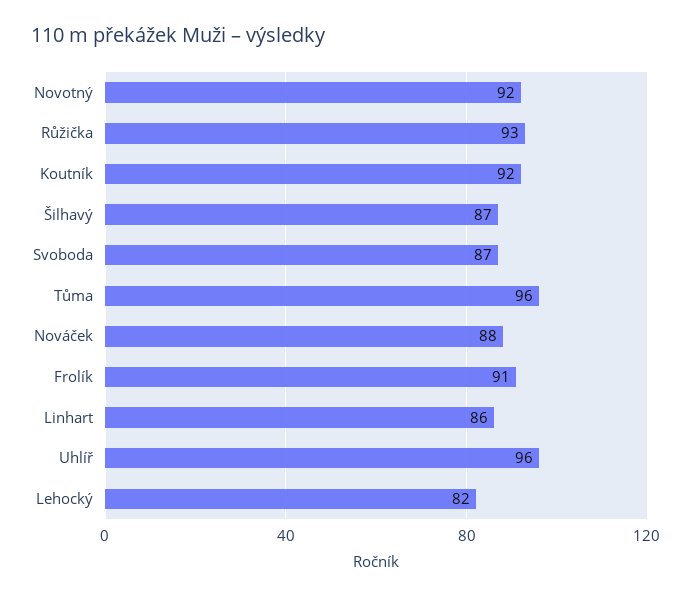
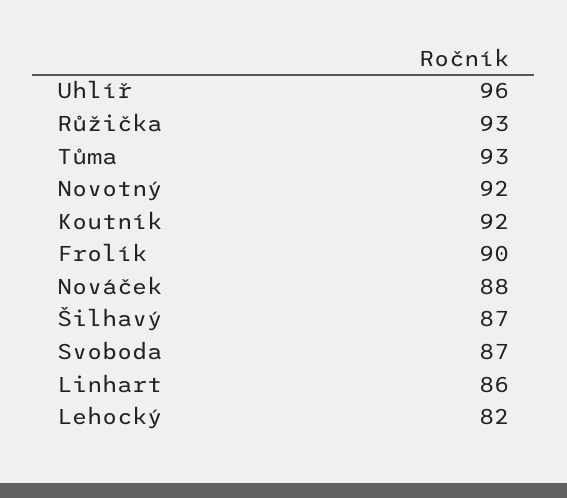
Tůma: 96 -> 93
Frolík: 91 -> 90

